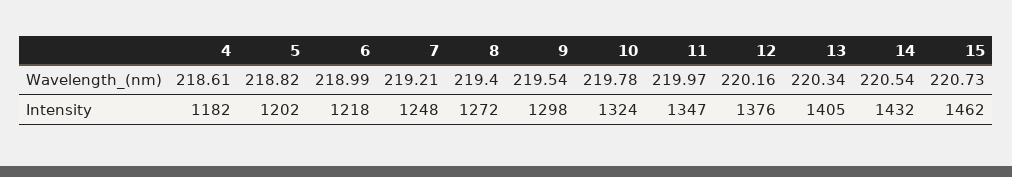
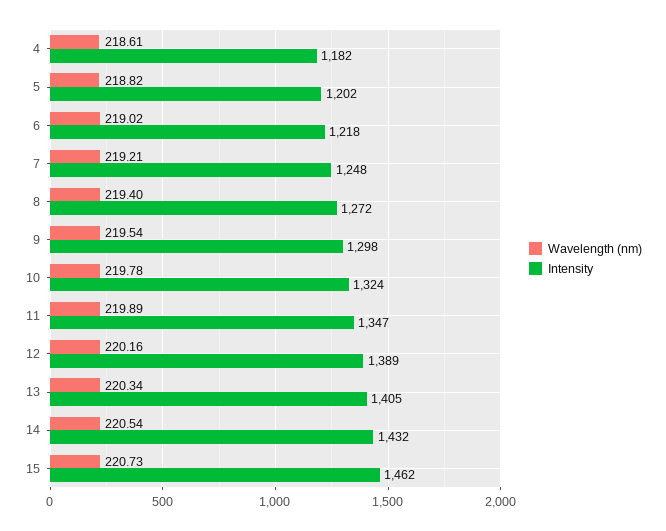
Wavelength_(nm), 6: 218.99 -> 219.02
Wavelength_(nm), 11: 219.97 -> 219.89
Intensity, 12: 1376 -> 1389

